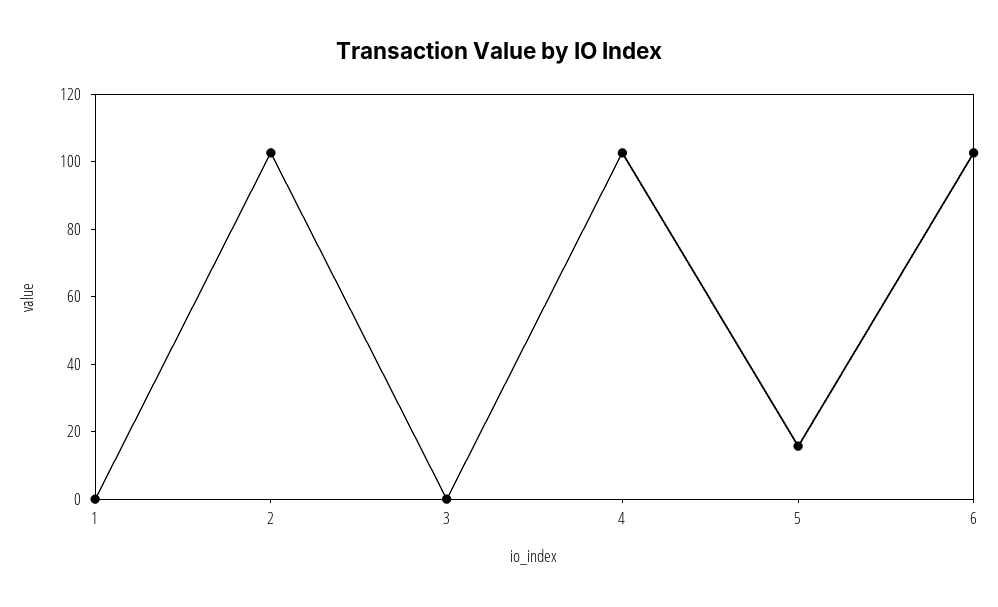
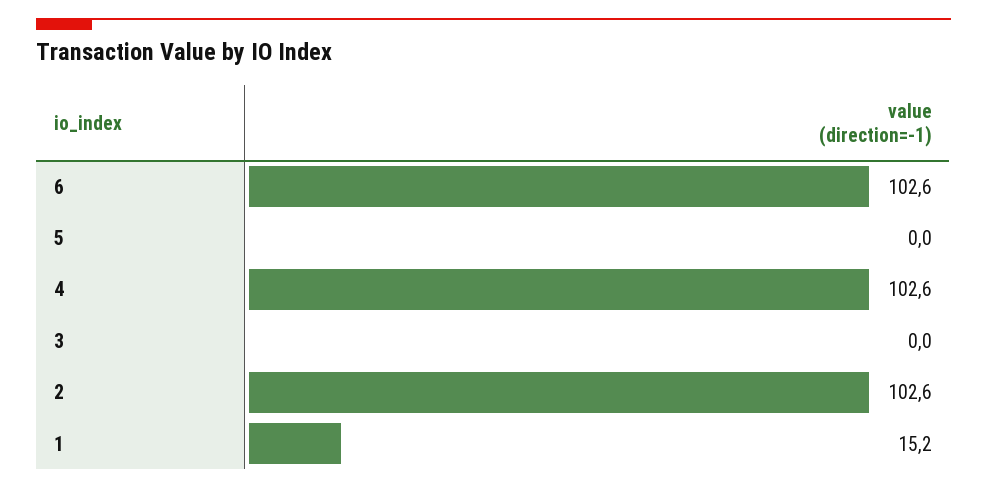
1: 0 -> 15.2
5: 15 -> 0

